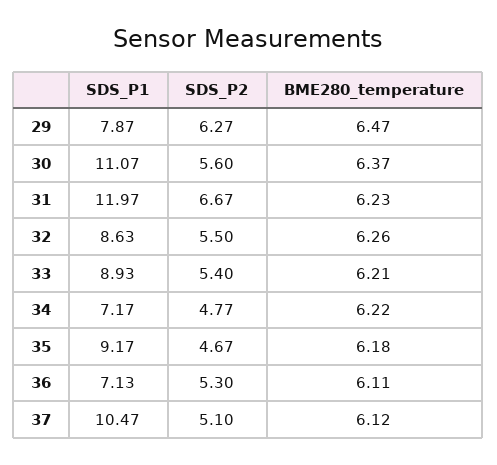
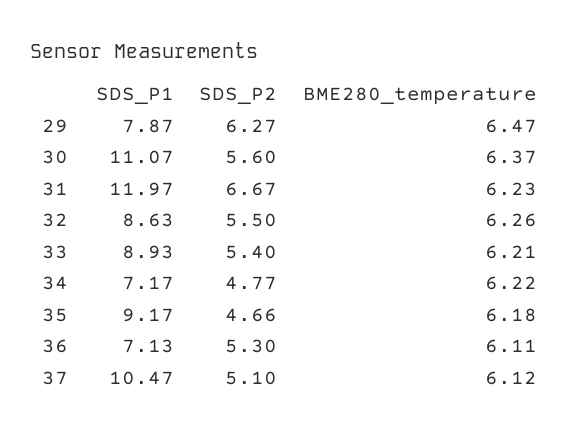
SDS_P2, 35: 4.67 -> 4.66

